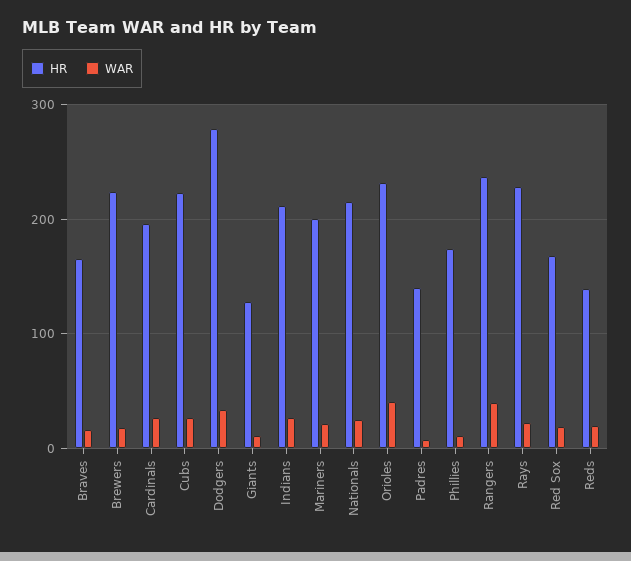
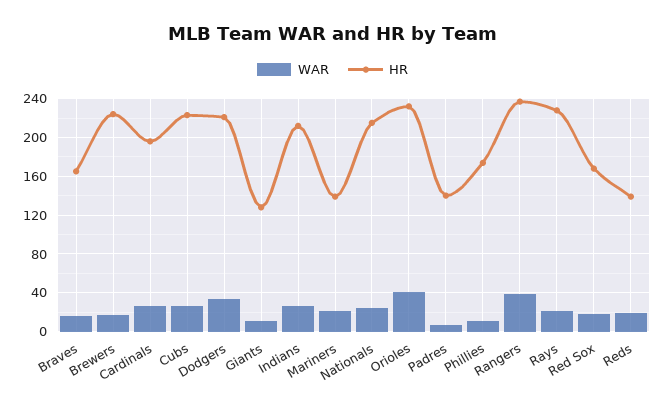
HR, Dodgers: 280 -> 220
HR, Mariners: 200 -> 140

